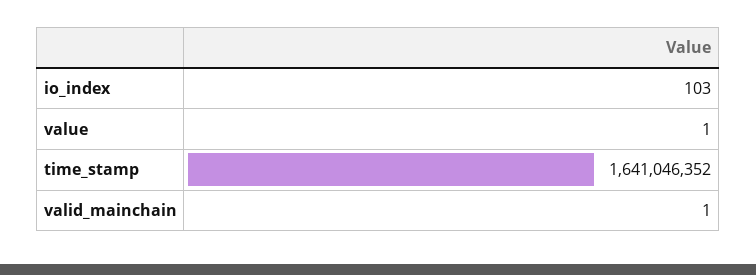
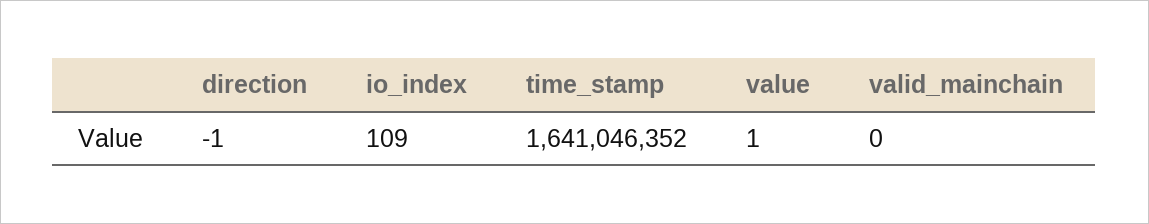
io_index: 103 -> 109
valid_mainchain: 1 -> 0
direction: none -> -1

